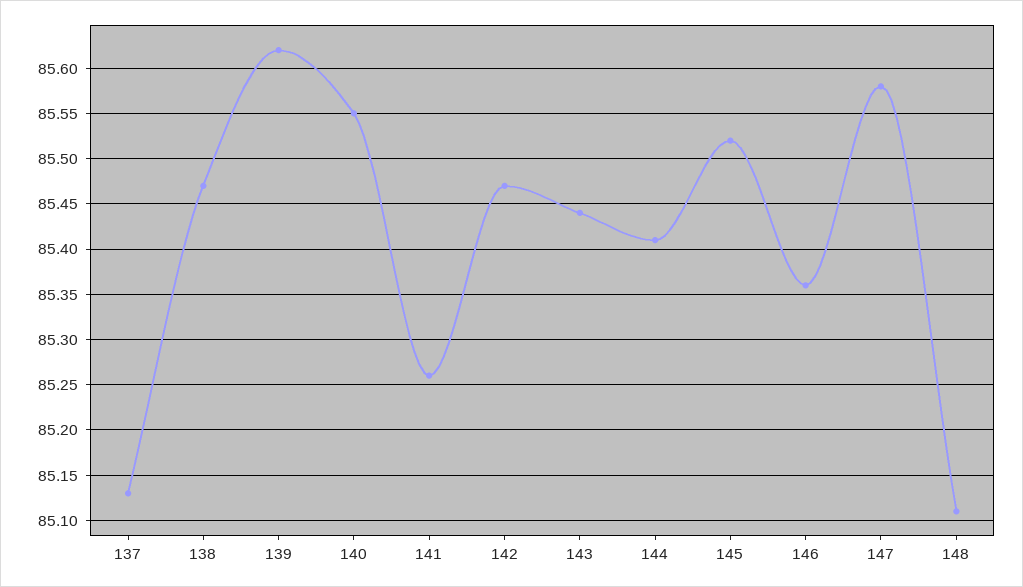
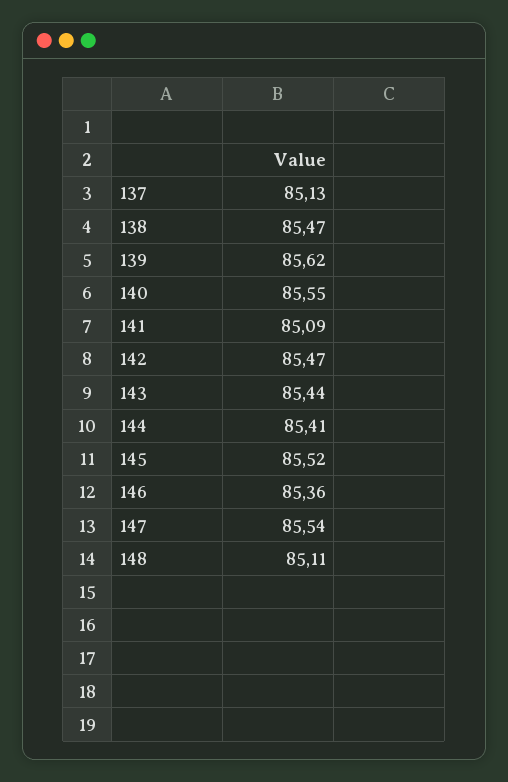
141: 85.26 -> 85.09
147: 85.58 -> 85.54

